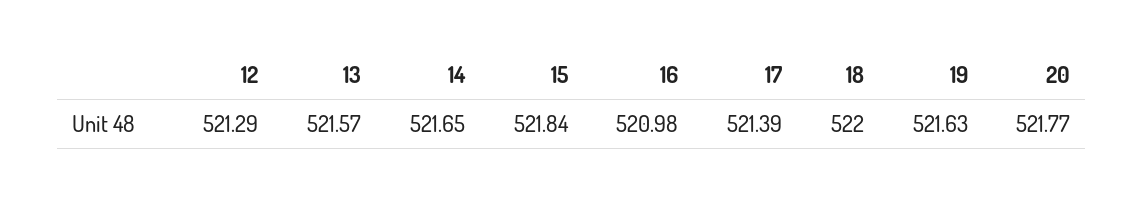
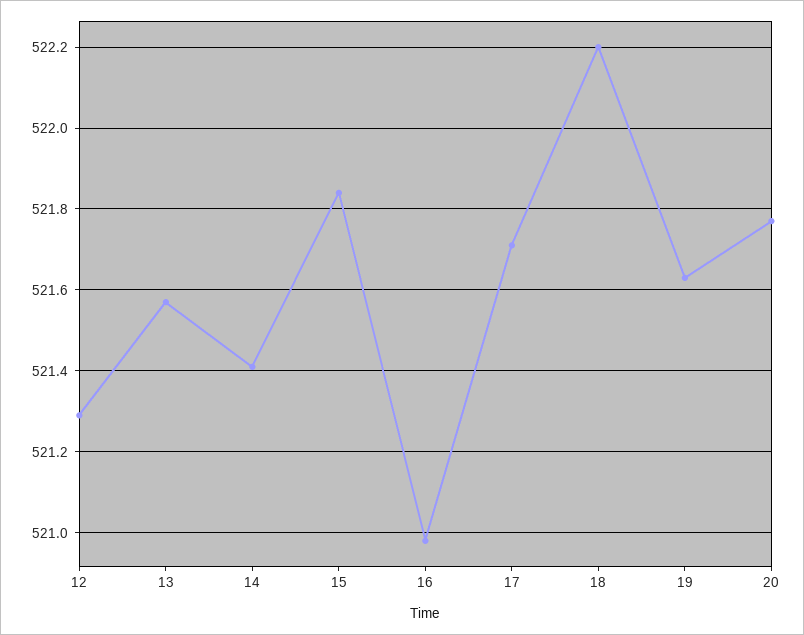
14: 521.65 -> 521.4
17: 521.39 -> 521.7
18: 522 -> 522.2

